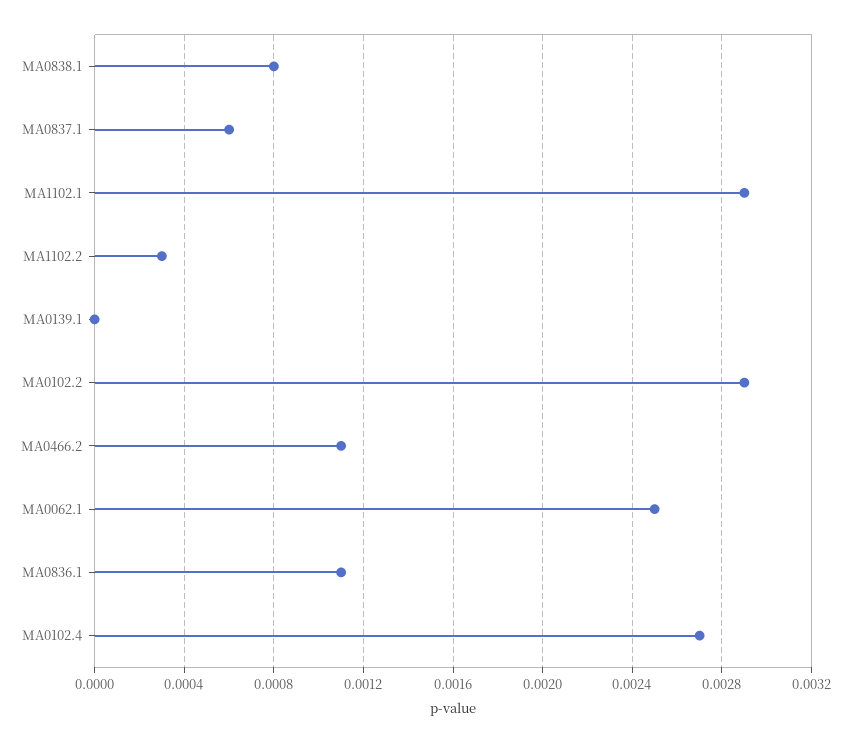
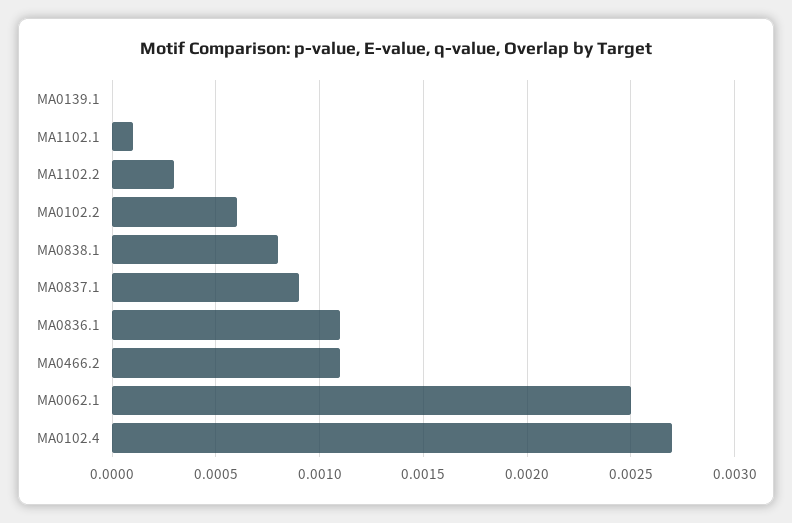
MA0837.1: 0.0006 -> 0.0009
MA1102.1: 0.0029 -> 0.0001
MA0102.2: 0.0029 -> 0.0006

